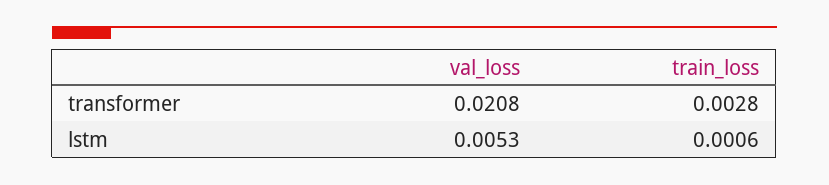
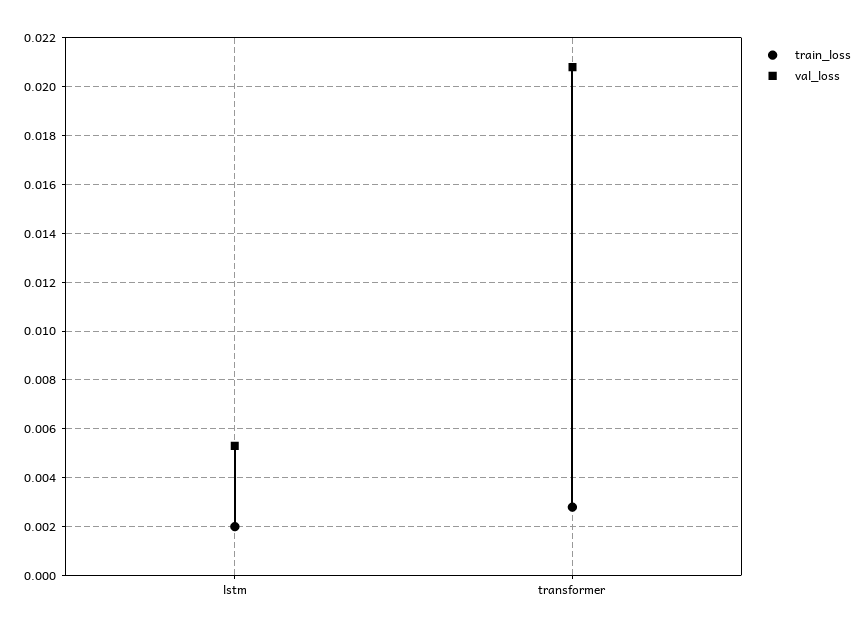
train_loss, lstm: 0.0006 -> 0.002

